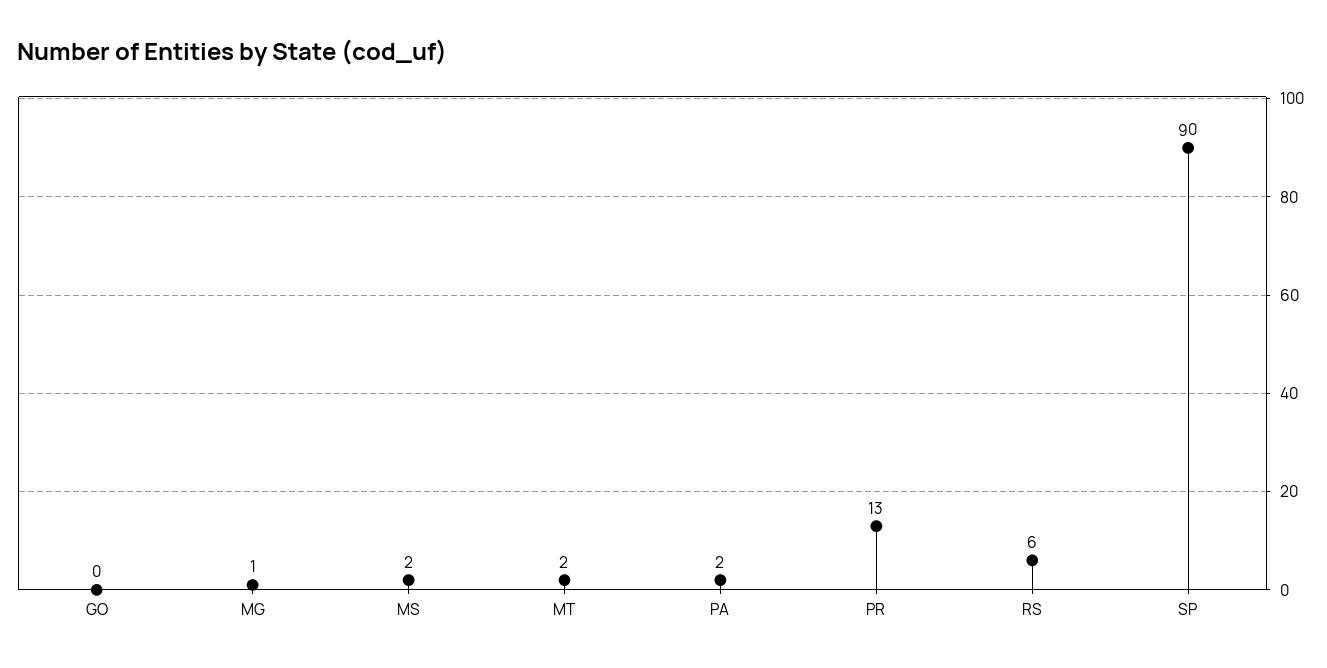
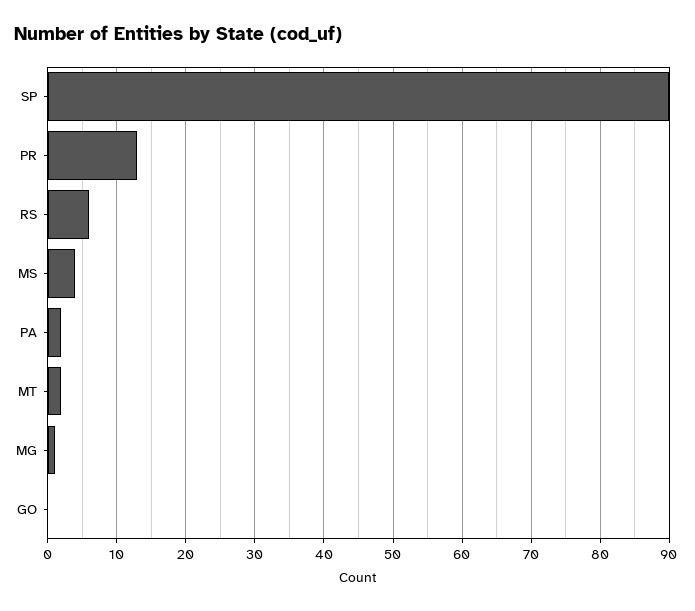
MS: 2 -> 4

